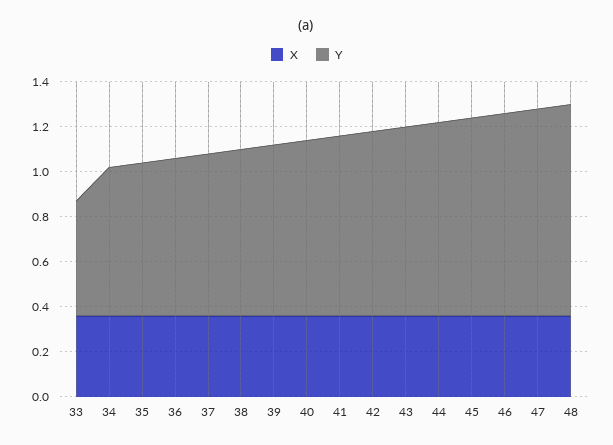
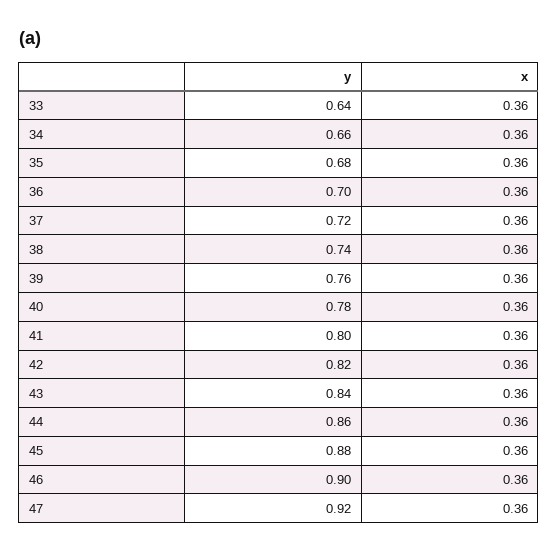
Y, 33: 0.5 -> 0.64
X, 48: 0.35 -> none
Y, 48: 0.95 -> none

